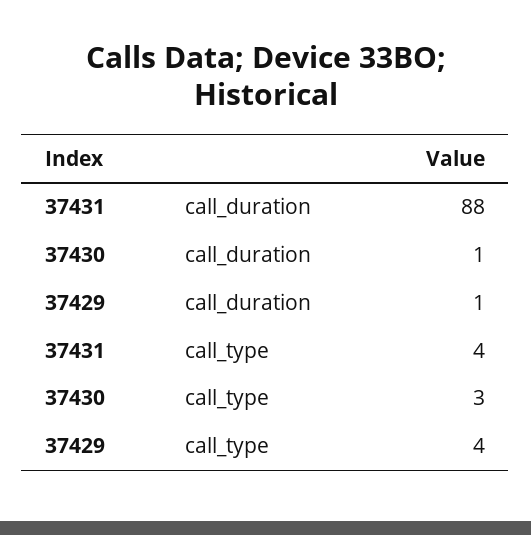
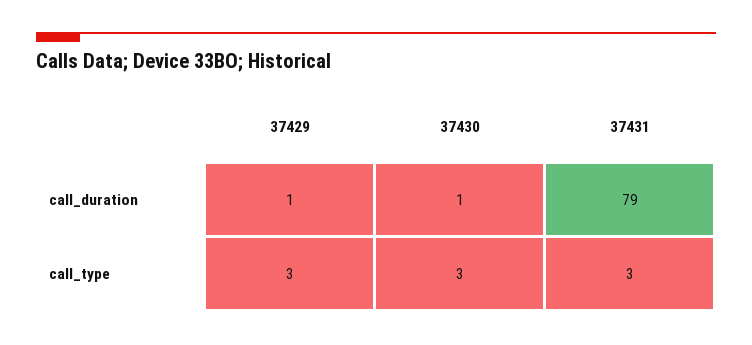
37431, call_duration: 88 -> 79
37431, call_type: 4 -> 3
37429, call_type: 4 -> 3

